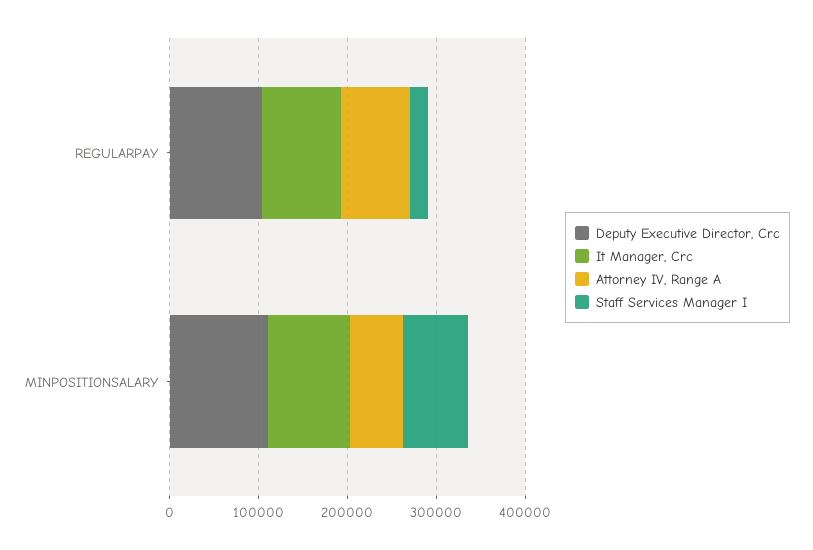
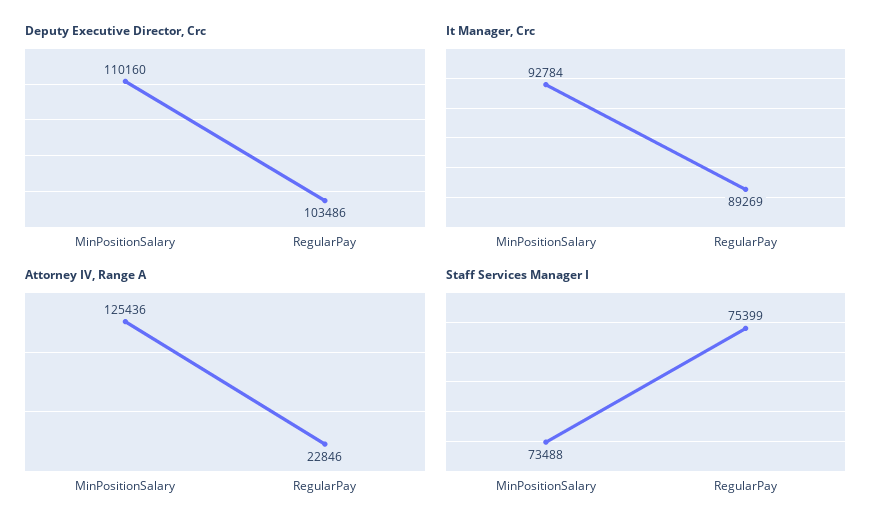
Attorney IV, Range A, REGULARPAY: 80000 -> 22846
Staff Services Manager I, REGULARPAY: 20000 -> 75399
Attorney IV, Range A, MINPOSITIONSALARY: 60000 -> 125436

